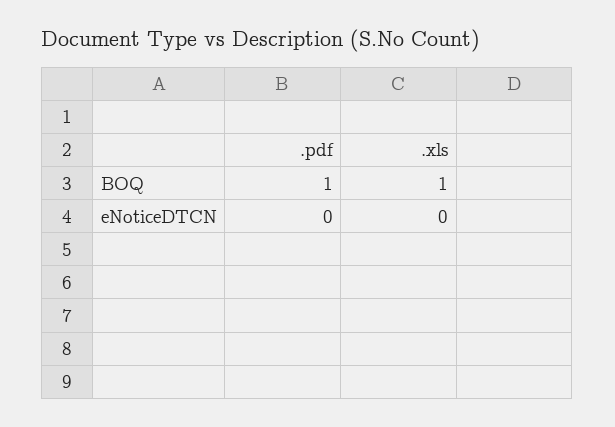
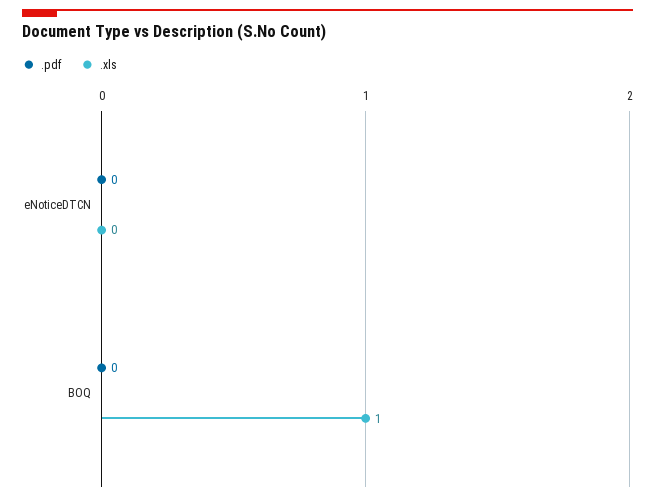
.pdf, BOQ: 1 -> 0

